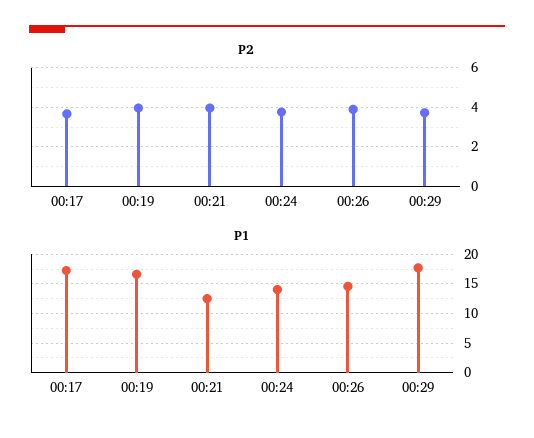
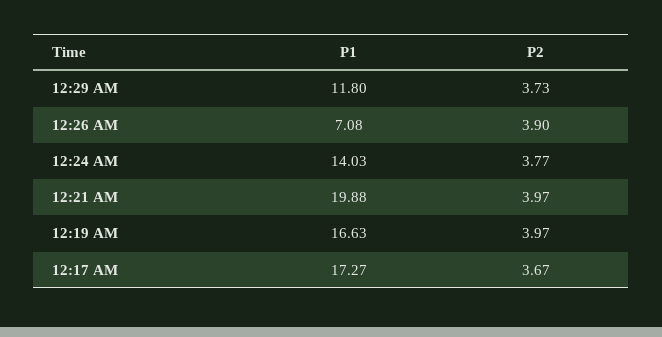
P1, 00:21: 12.5 -> 19.88
P1, 00:26: 15 -> 7.08
P1, 00:29: 17.5 -> 11.8

